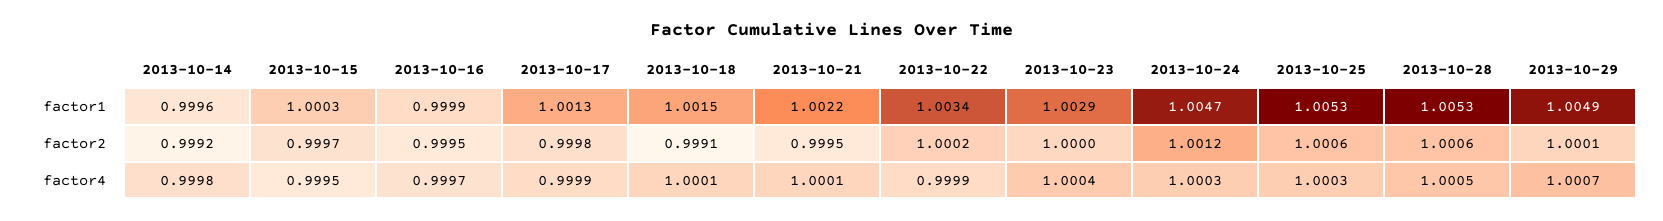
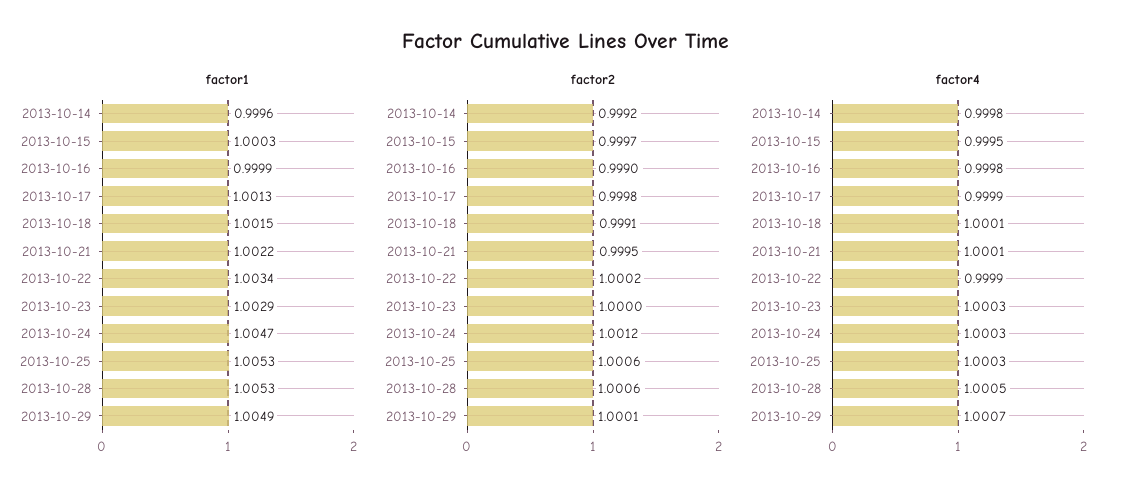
factor2, 2013-10-16: 0.9995 -> 0.999
factor4, 2013-10-16: 0.9997 -> 0.9998
factor4, 2013-10-23: 1.0004 -> 1.0003

